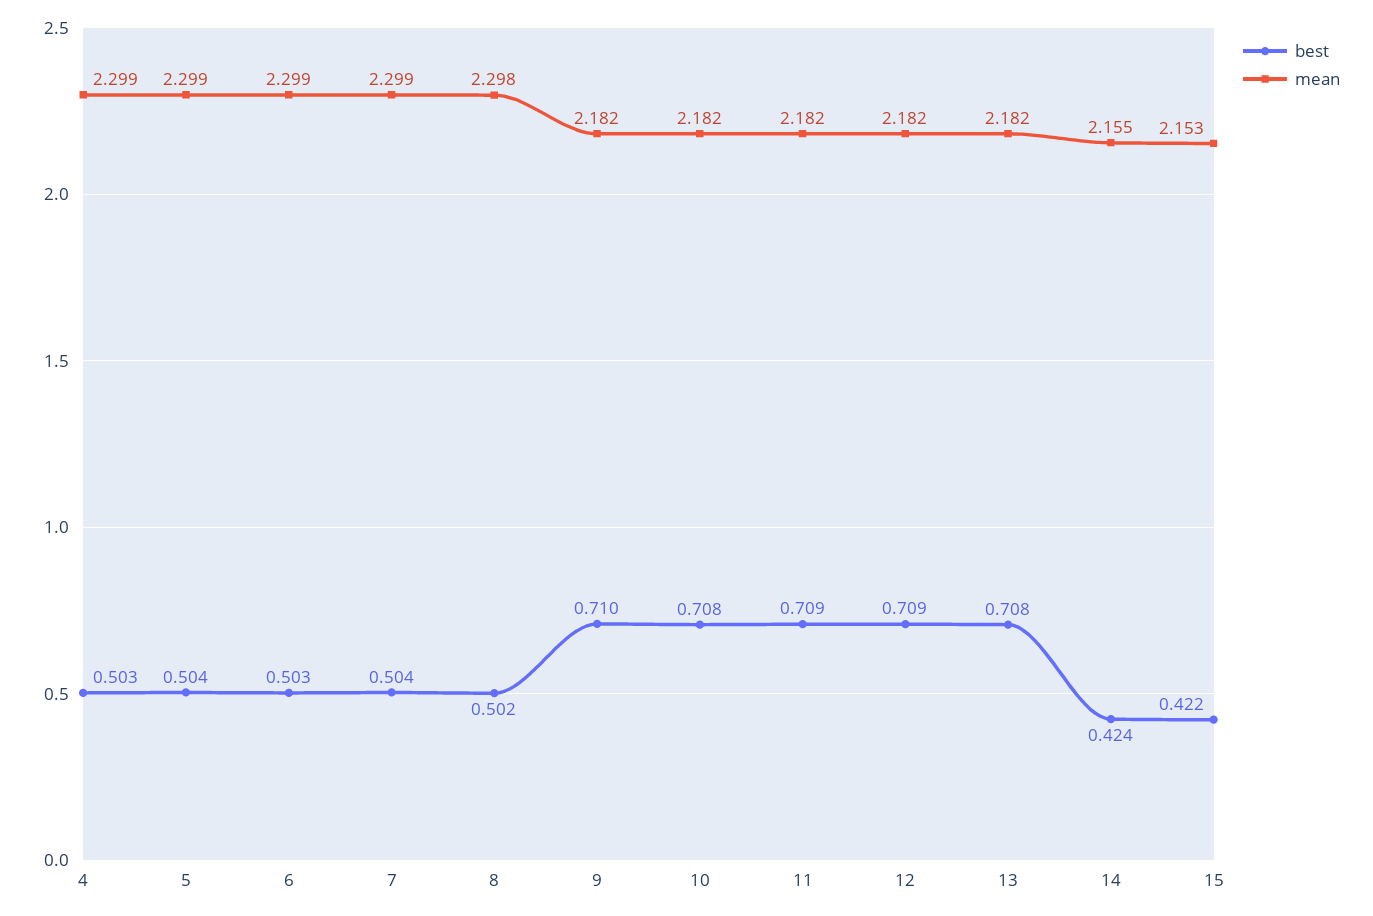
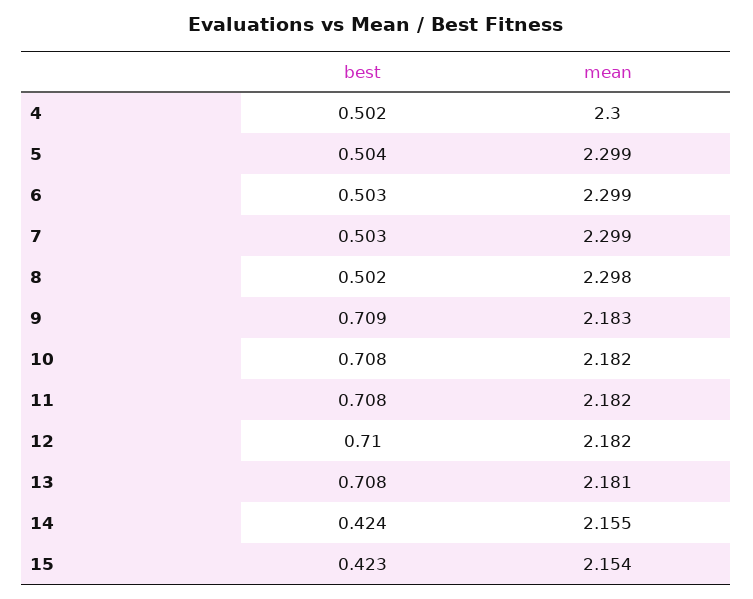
best, 4: 0.503 -> 0.502
mean, 4: 2.299 -> 2.3
best, 7: 0.504 -> 0.503
best, 9: 0.71 -> 0.709
mean, 9: 2.182 -> 2.183
best, 11: 0.709 -> 0.708
best, 12: 0.709 -> 0.71
mean, 13: 2.182 -> 2.181
best, 15: 0.422 -> 0.423
mean, 15: 2.153 -> 2.154

